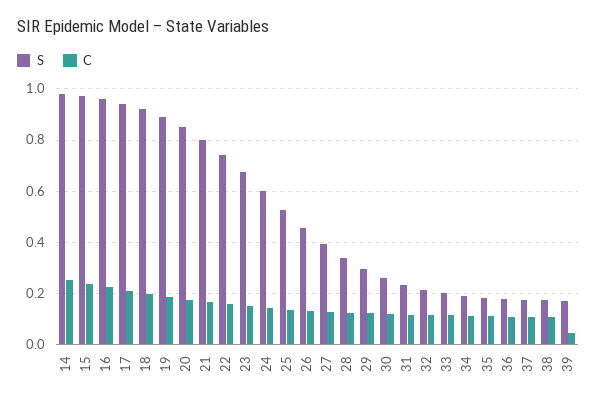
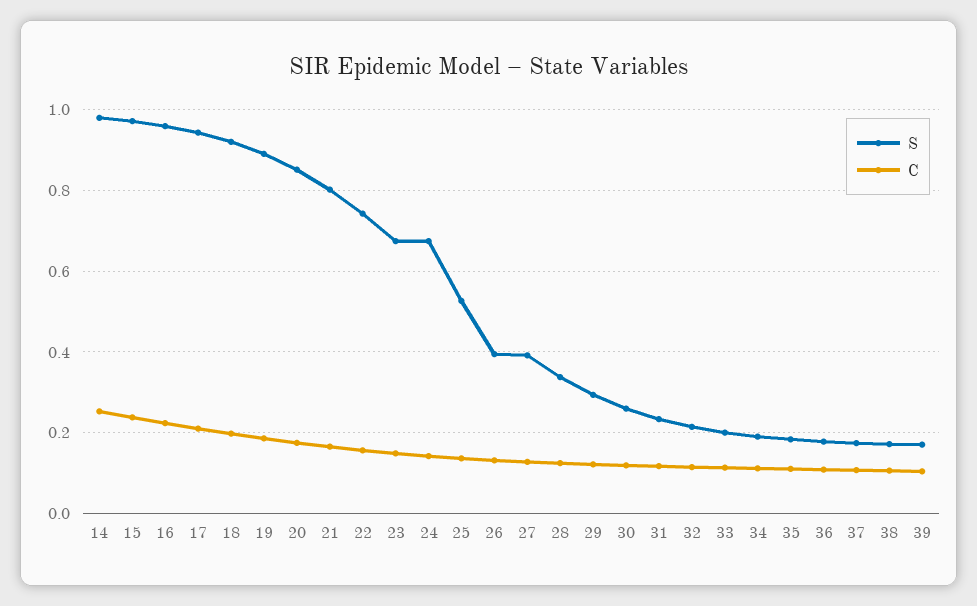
S, 24: 0.6 -> 0.68
S, 26: 0.45 -> 0.4
C, 39: 0.05 -> 0.1

